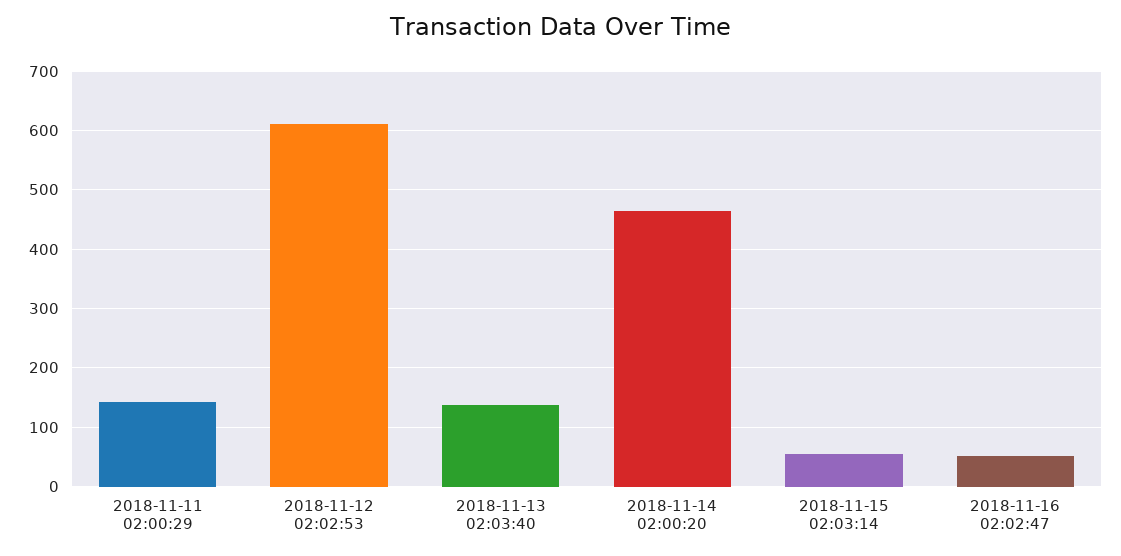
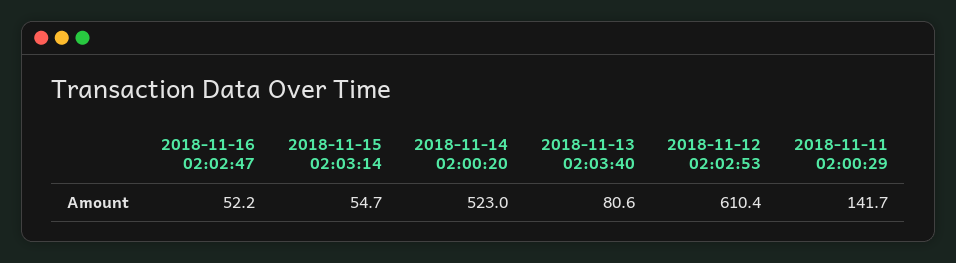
2018-11-13 02:03:40: 140 -> 80.6
2018-11-14 02:00:20: 460 -> 523

